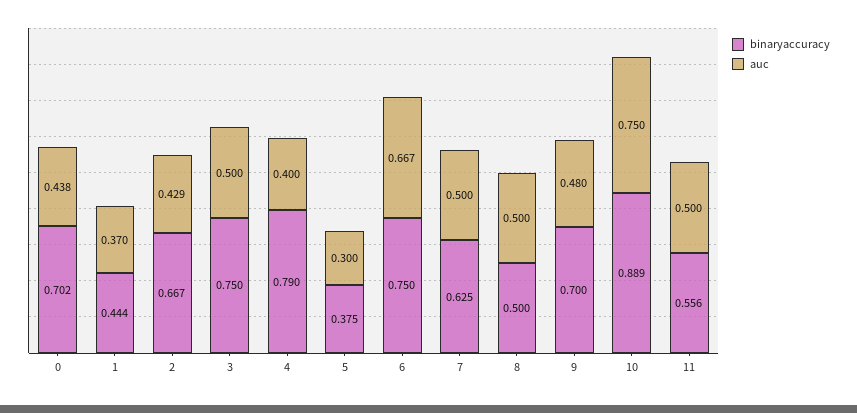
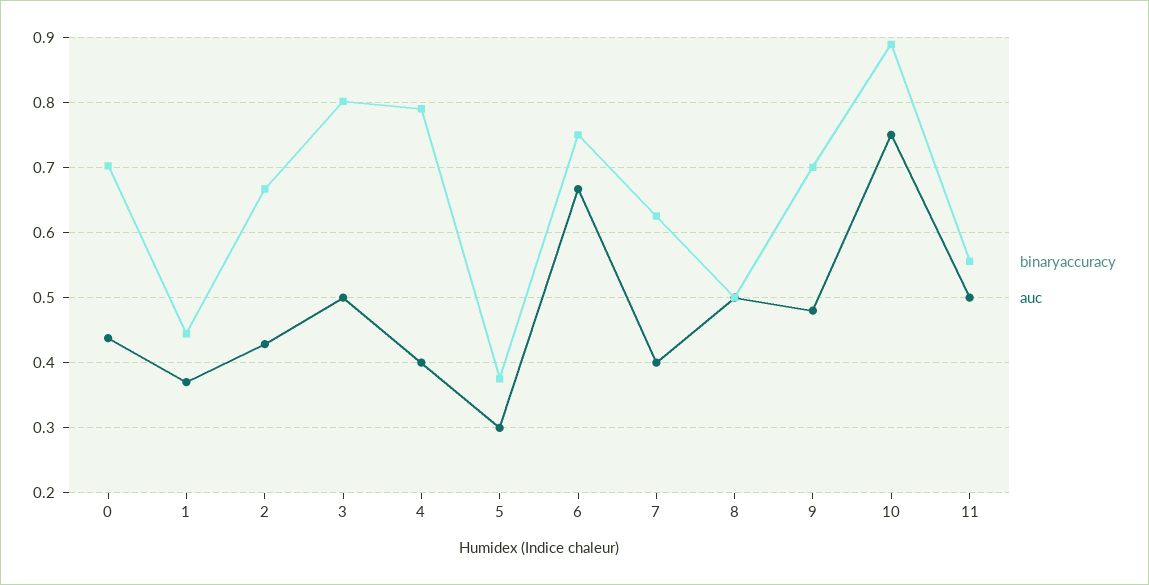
binaryaccuracy, 3: 0.75 -> 0.8
auc, 7: 0.5 -> 0.4

